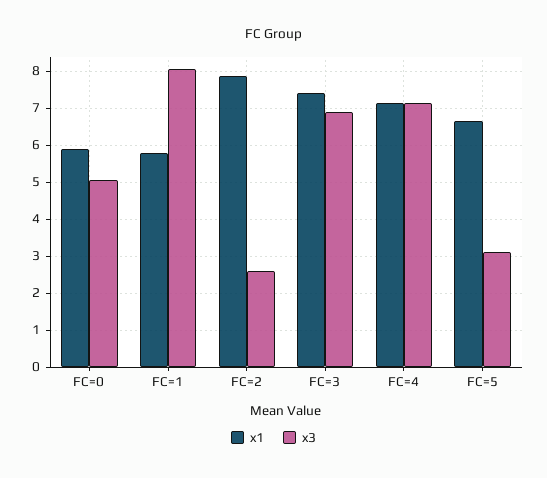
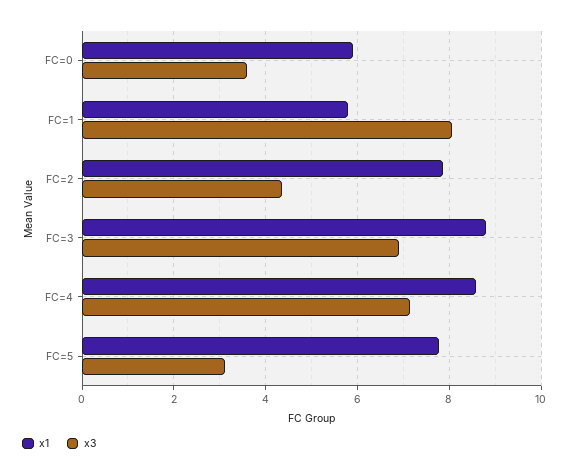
x3, FC=0: 5 -> 3.6
x3, FC=2: 2.6 -> 4.4
x1, FC=3: 7.4 -> 8.8
x1, FC=4: 7.2 -> 8.6
x1, FC=5: 6.6 -> 7.8

